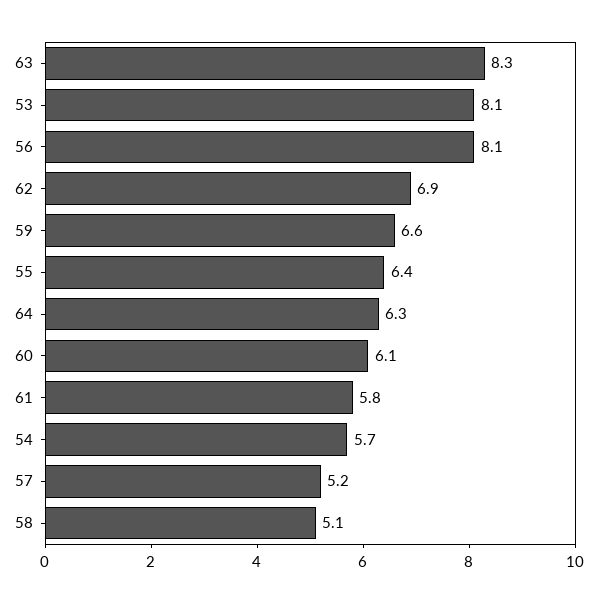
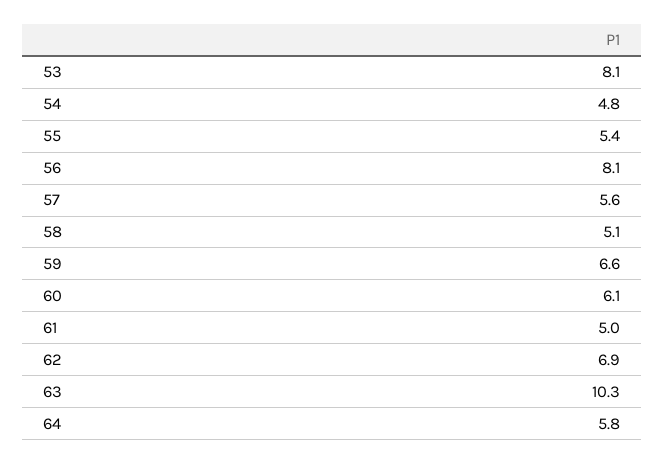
63: 8.3 -> 10.3
55: 6.4 -> 5.4
64: 6.3 -> 5.8
61: 5.8 -> 5
54: 5.7 -> 4.8
57: 5.2 -> 5.6

